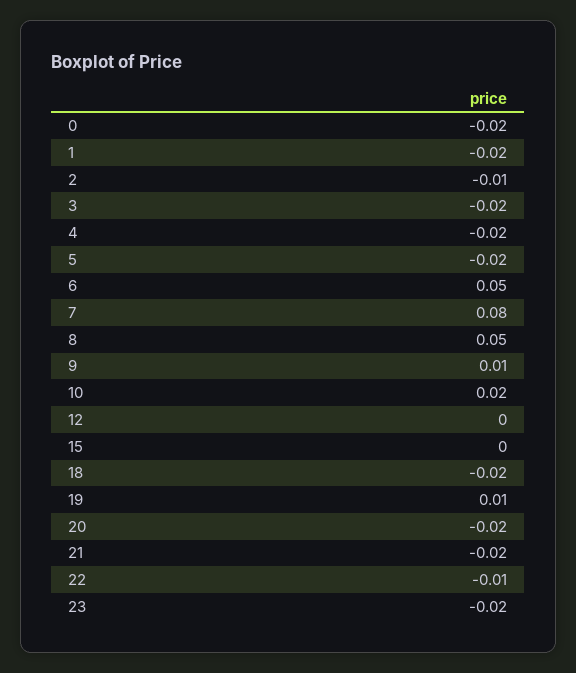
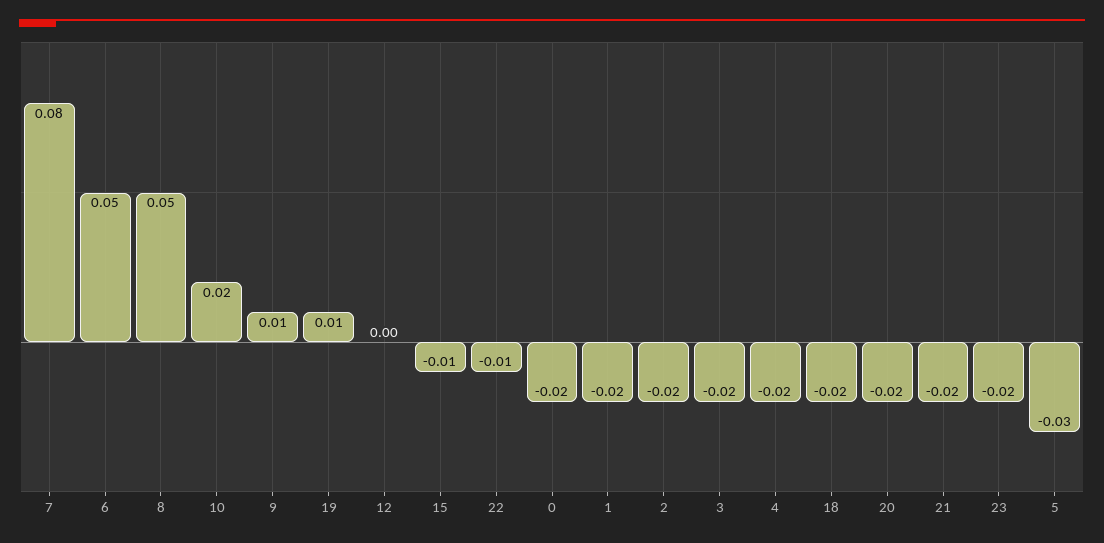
2: -0.01 -> -0.02
5: -0.02 -> -0.03
15: 0 -> -0.01

